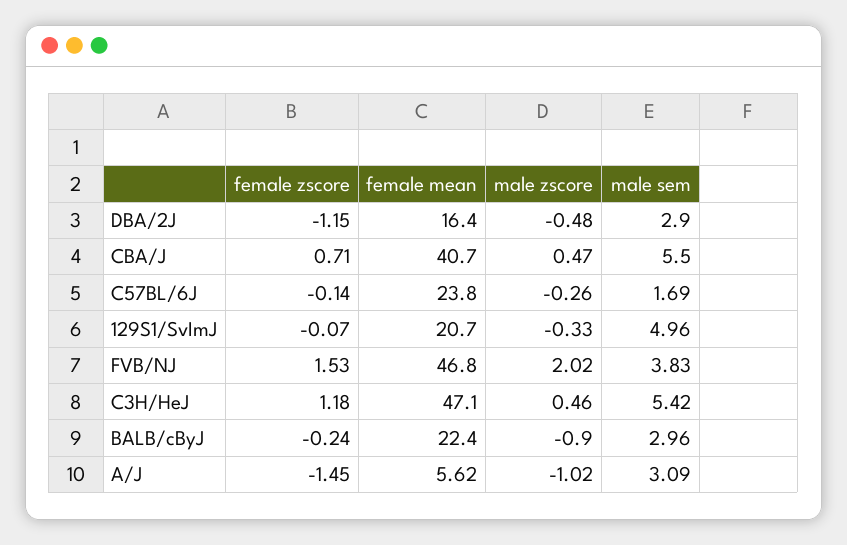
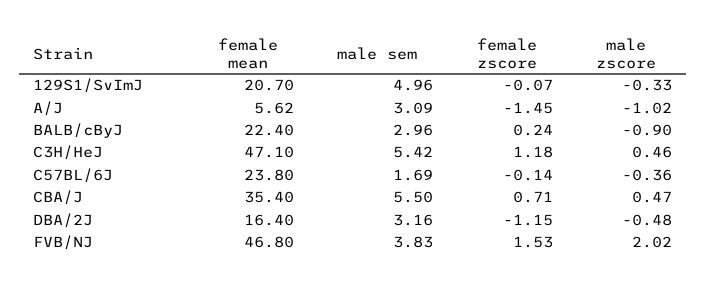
male sem, DBA/2J: 2.9 -> 3.16
female mean, CBA/J: 40.7 -> 35.4
male zscore, C57BL/6J: -0.26 -> -0.36
female zscore, BALB/cByJ: -0.24 -> 0.24

